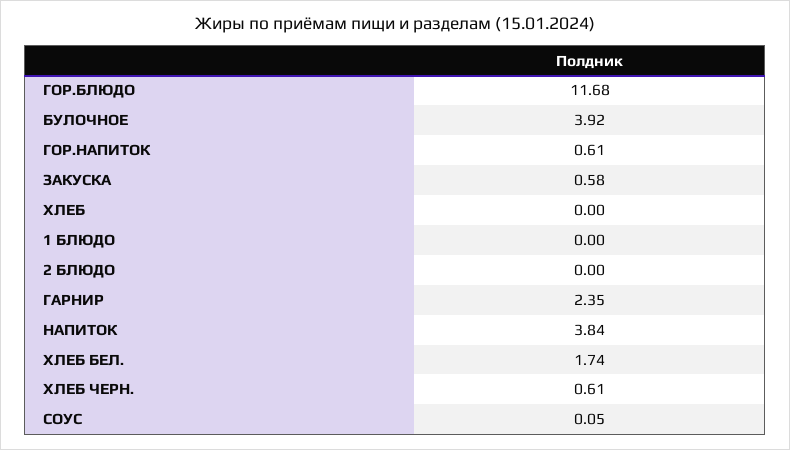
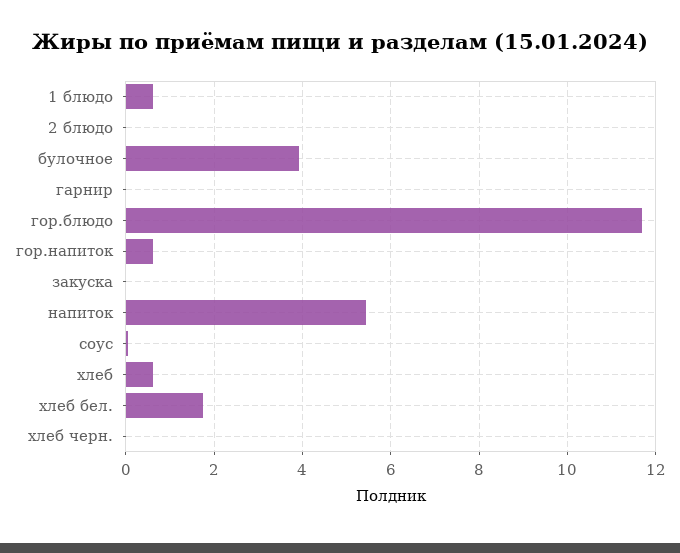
ЗАКУСКА: 0.58 -> 0
ХЛЕБ: 0 -> 0.6
1 БЛЮДО: 0 -> 0.6
ГАРНИР: 2.35 -> 0
НАПИТОК: 3.84 -> 5.4
ХЛЕБ ЧЕРН.: 0.61 -> 0

